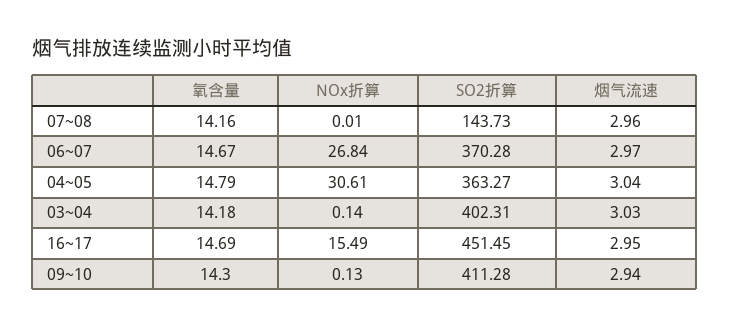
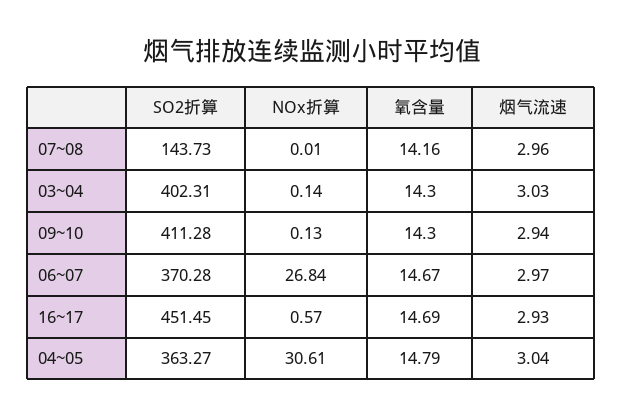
氧含量, 03~04: 14.18 -> 14.3
NOx折算, 16~17: 15.49 -> 0.57
烟气流速, 16~17: 2.95 -> 2.93

